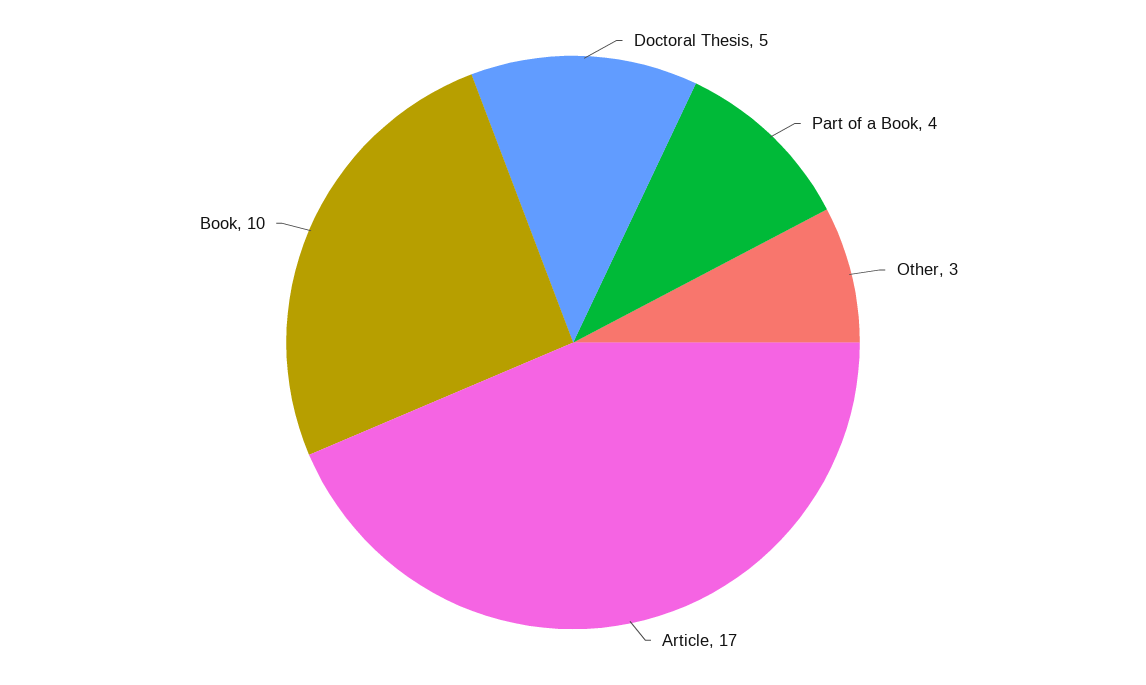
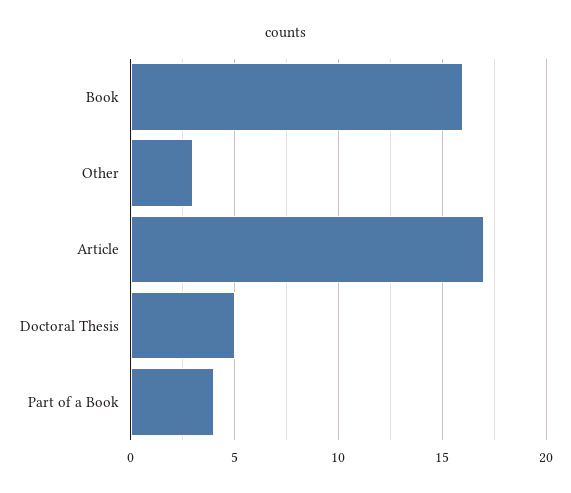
Book: 10 -> 16

